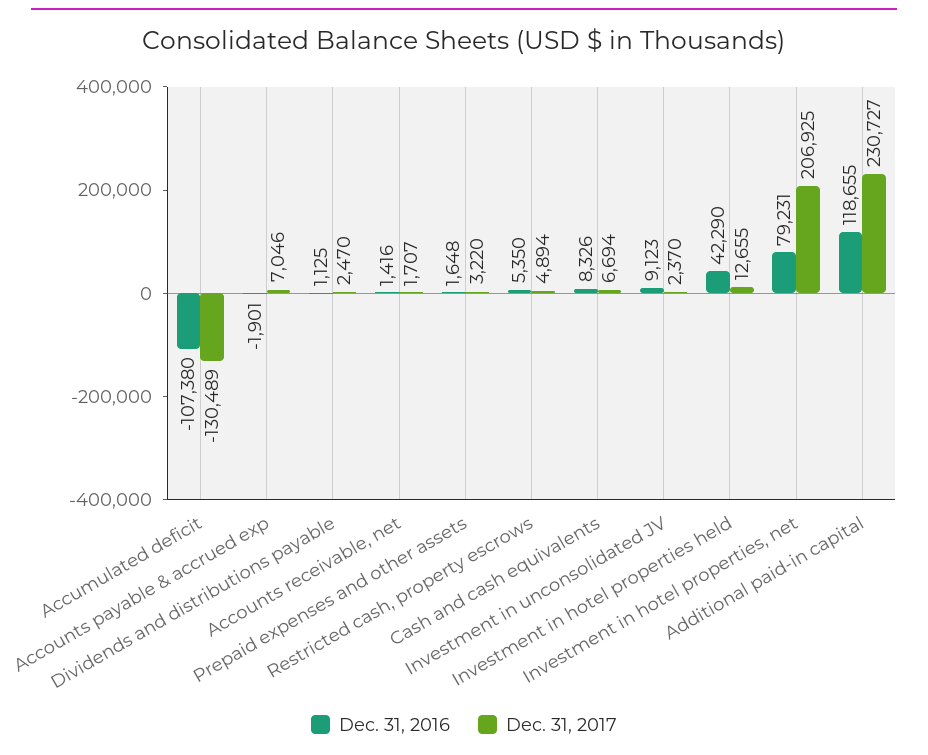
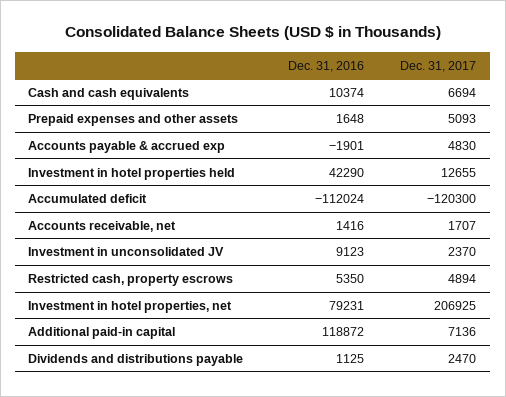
Dec. 31, 2016, Accumulated deficit: -107380 -> -112024
Dec. 31, 2017, Accumulated deficit: -130489 -> -120300
Dec. 31, 2017, Accounts payable & accrued exp: 7046 -> 4830
Dec. 31, 2017, Prepaid expenses and other assets: 3220 -> 5093
Dec. 31, 2016, Cash and cash equivalents: 8326 -> 10374
Dec. 31, 2016, Additional paid-in capital: 118655 -> 118872
Dec. 31, 2017, Additional paid-in capital: 230727 -> 7136

